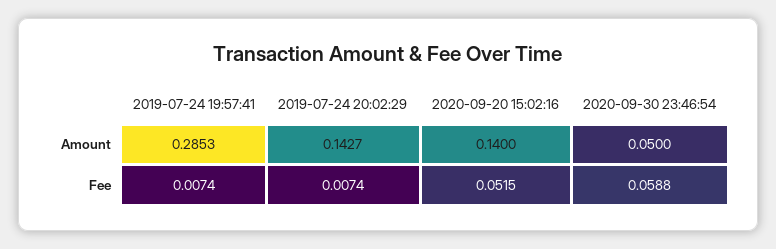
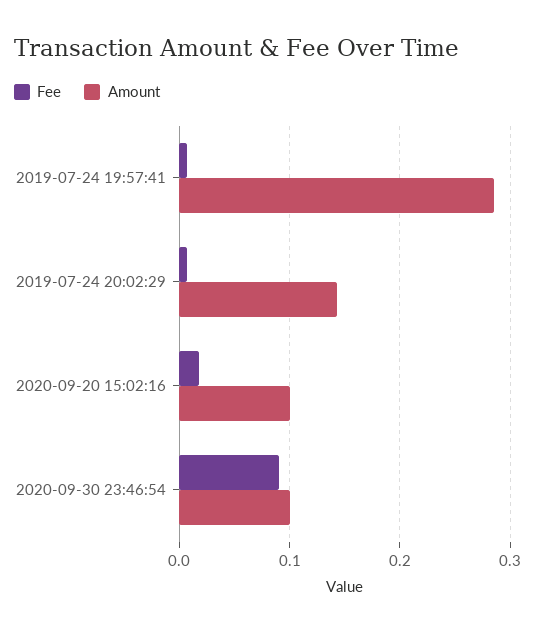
Amount, 2020-09-20 15:02:16: 0.14 -> 0.1
Amount, 2020-09-30 23:46:54: 0.05 -> 0.1
Fee, 2020-09-20 15:02:16: 0.0515 -> 0.02
Fee, 2020-09-30 23:46:54: 0.0588 -> 0.09

